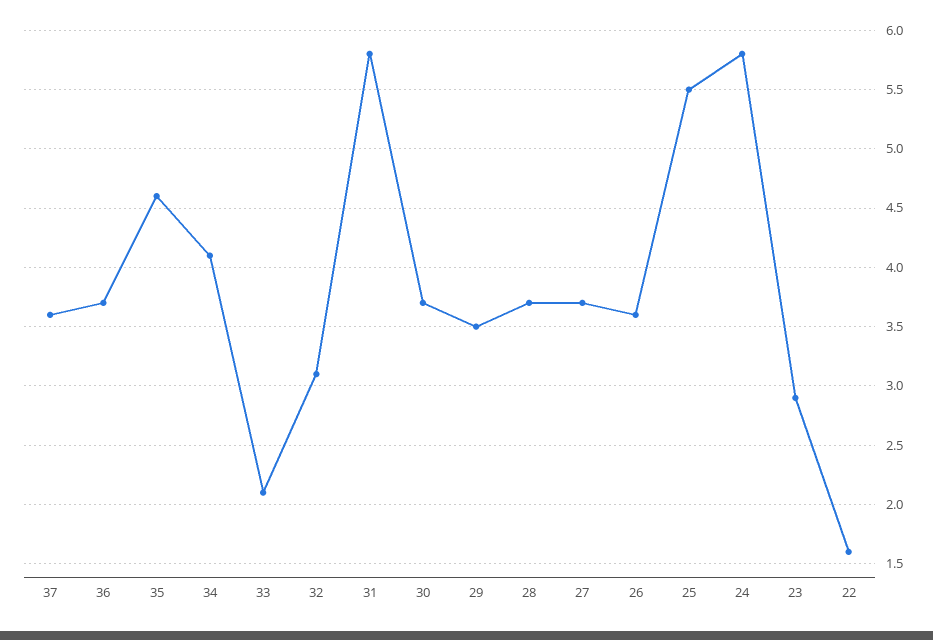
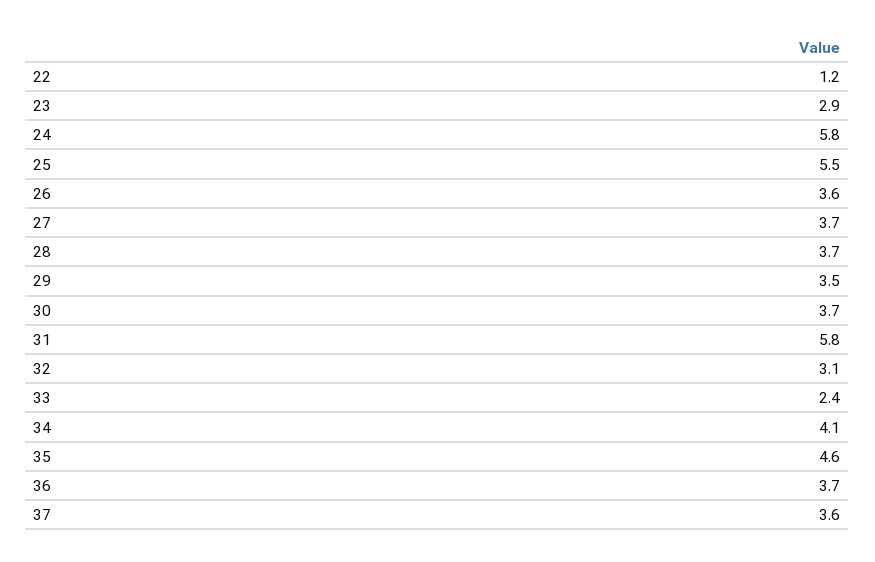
33: 2.1 -> 2.4
22: 1.6 -> 1.2

